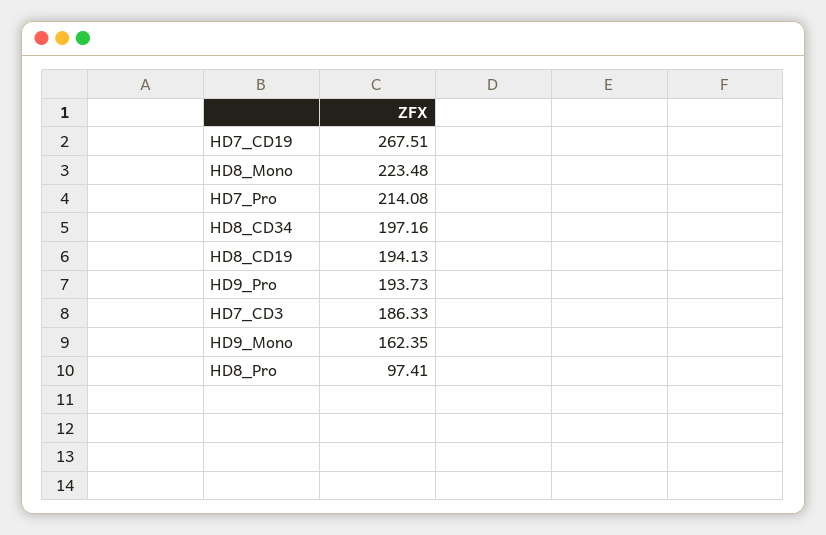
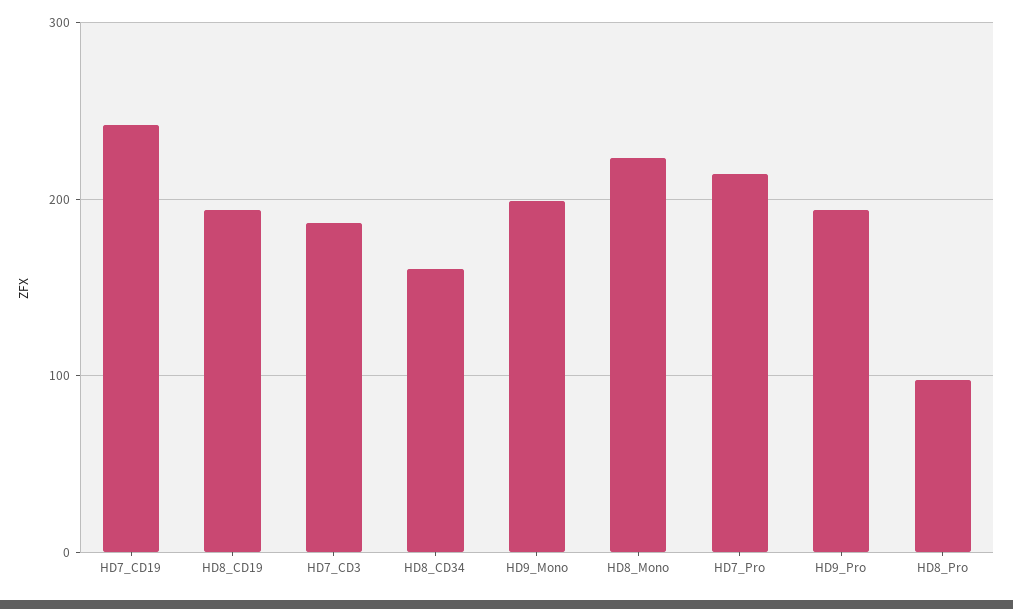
HD7_CD19: 267.51 -> 240
HD8_CD34: 197.16 -> 160
HD9_Mono: 162.35 -> 200

